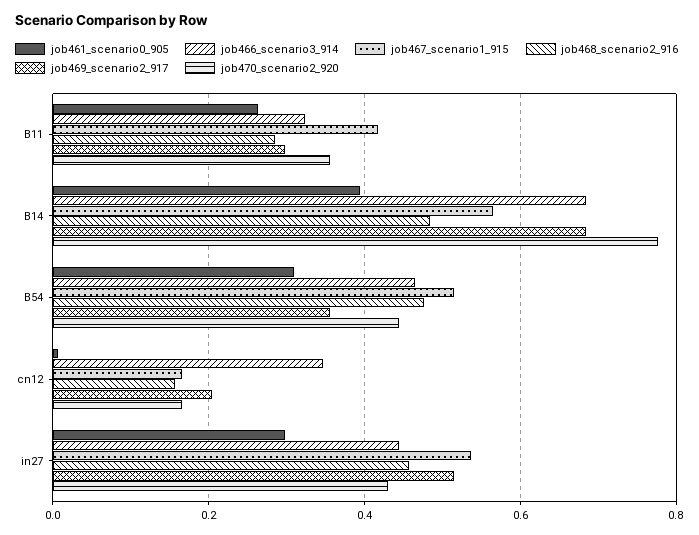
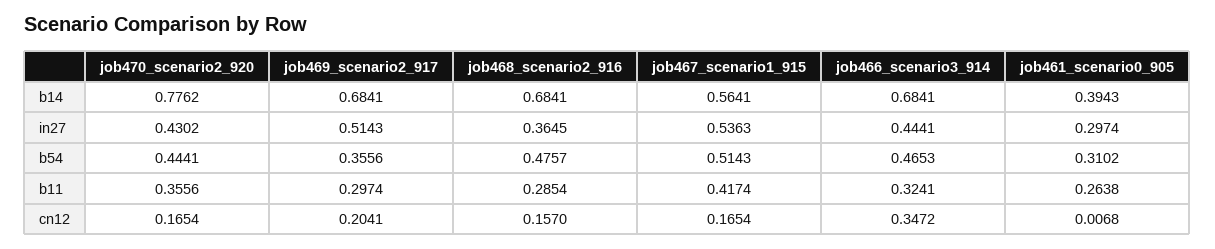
job468_scenario2_916, B14: 0.48 -> 0.6841
job468_scenario2_916, in27: 0.46 -> 0.3645

